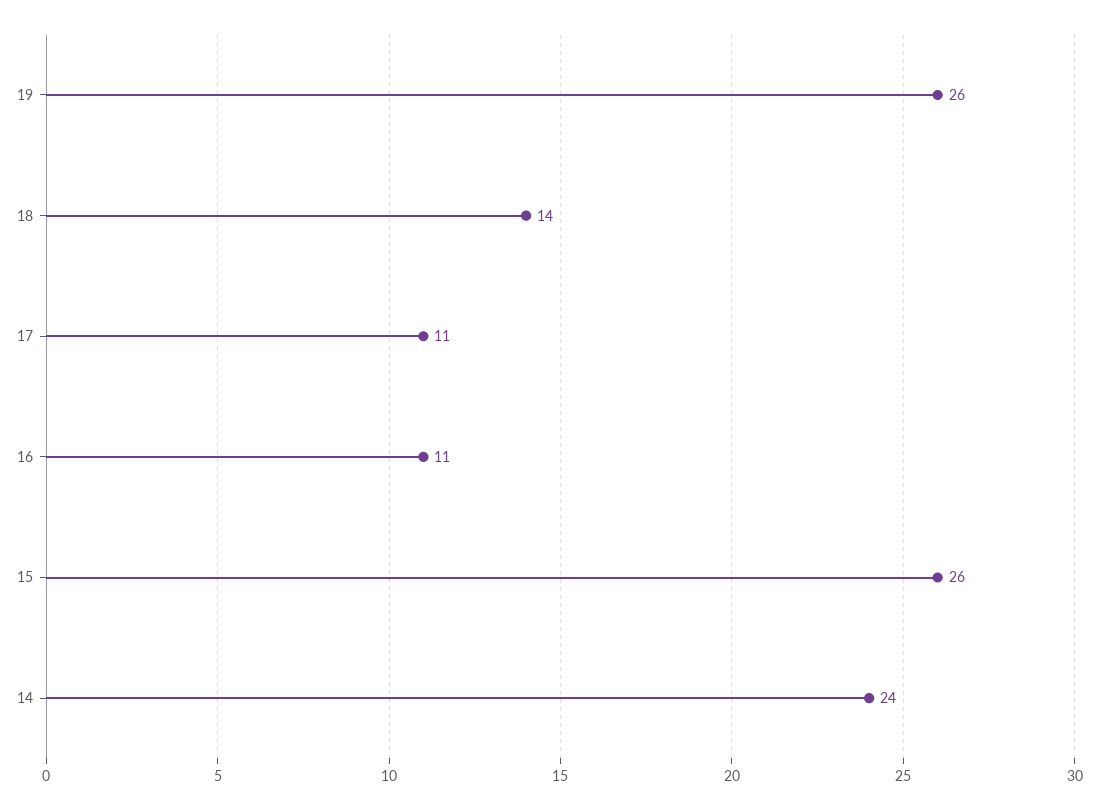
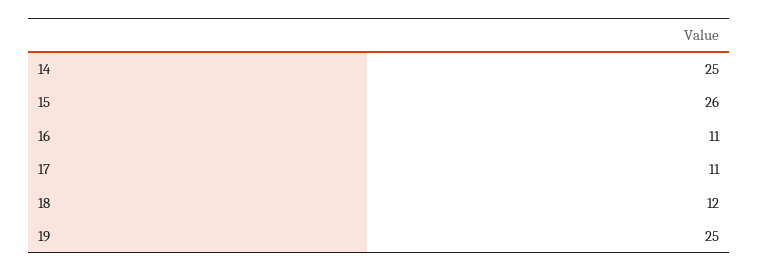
19: 26 -> 25
18: 14 -> 12
14: 24 -> 25

